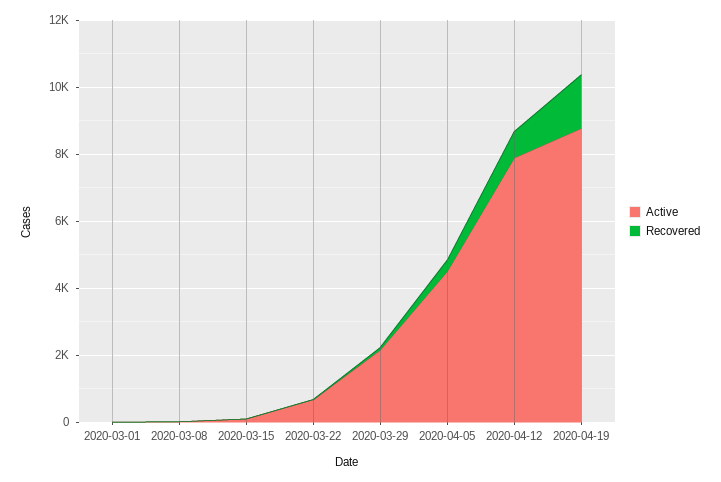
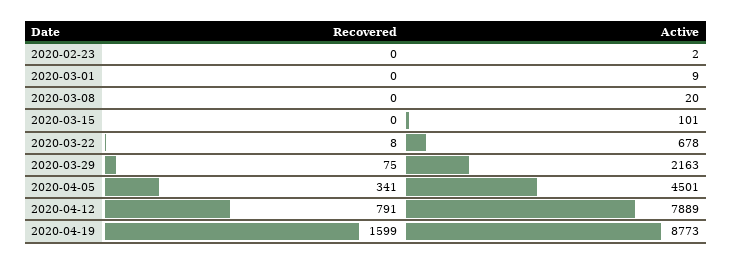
Recovered, 2020-02-23: none -> 0
Active, 2020-02-23: none -> 2

